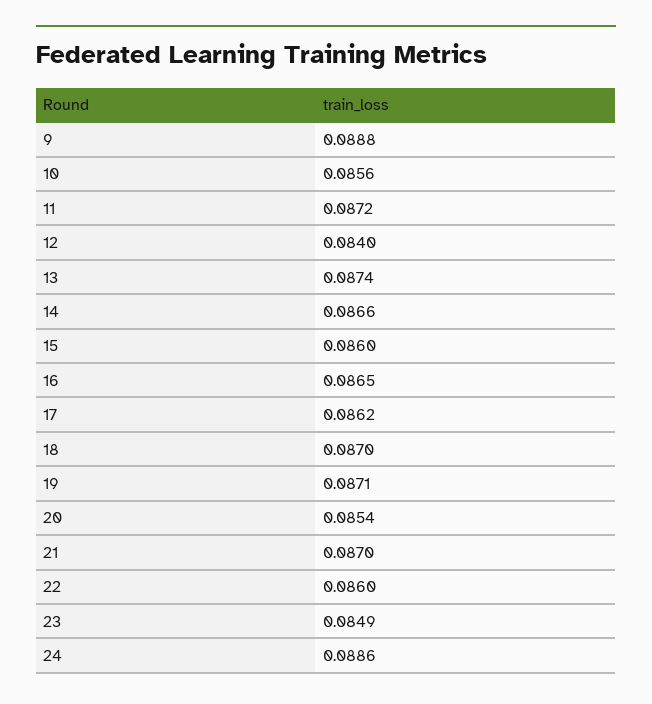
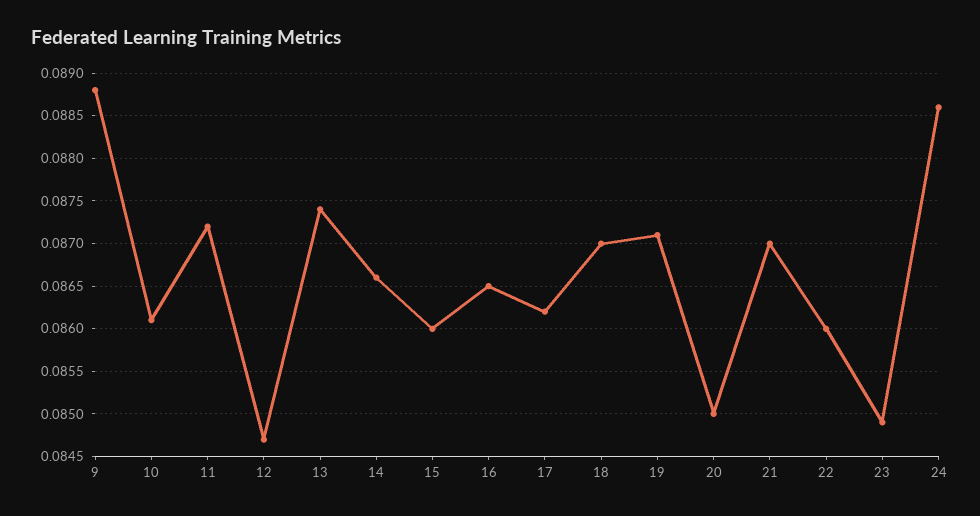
10: 0.0856 -> 0.0861
12: 0.084 -> 0.0847
20: 0.0854 -> 0.085

